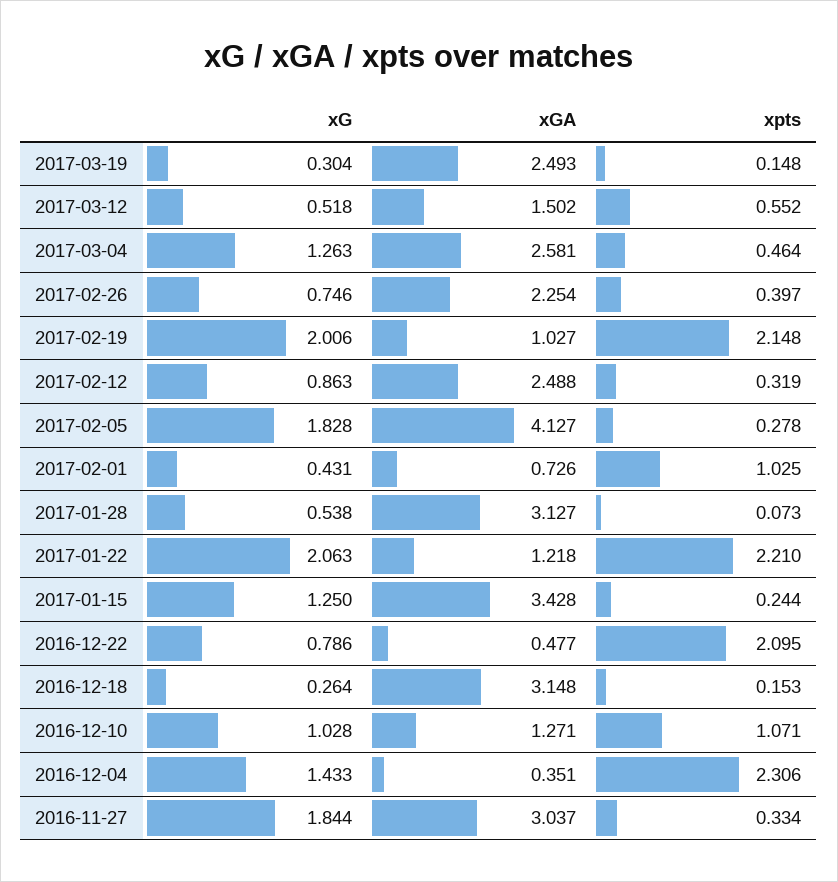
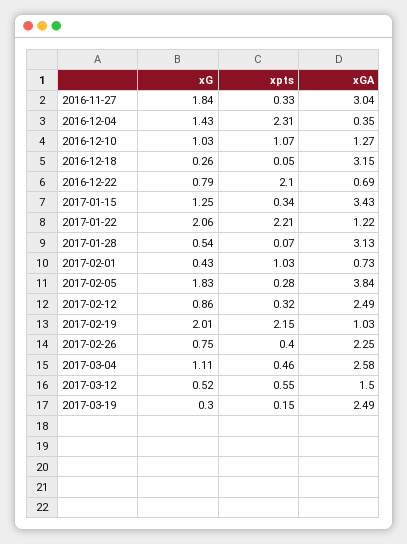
xG, 2017-03-04: 1.263 -> 1.11
xGA, 2017-02-05: 4.127 -> 3.84
xpts, 2017-01-15: 0.244 -> 0.34
xGA, 2016-12-22: 0.477 -> 0.69
xpts, 2016-12-18: 0.153 -> 0.05

